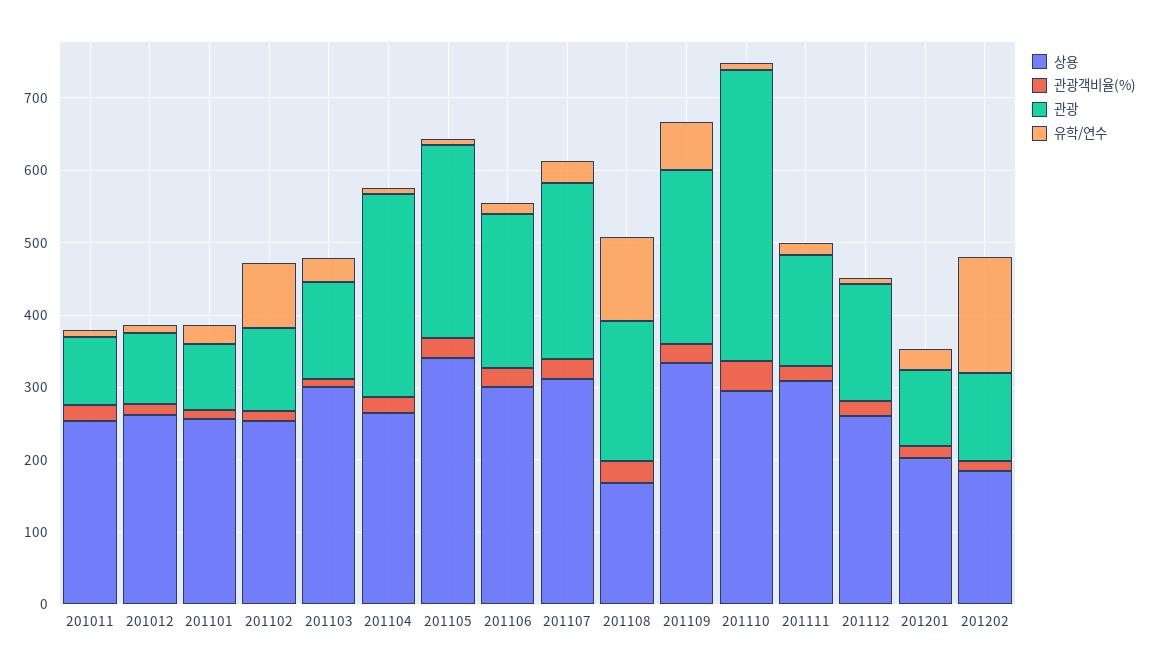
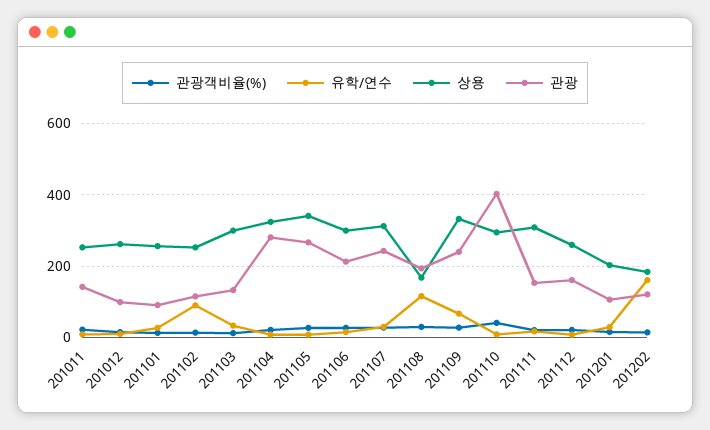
관광, 201011: 100 -> 140
상용, 201104: 260 -> 320

